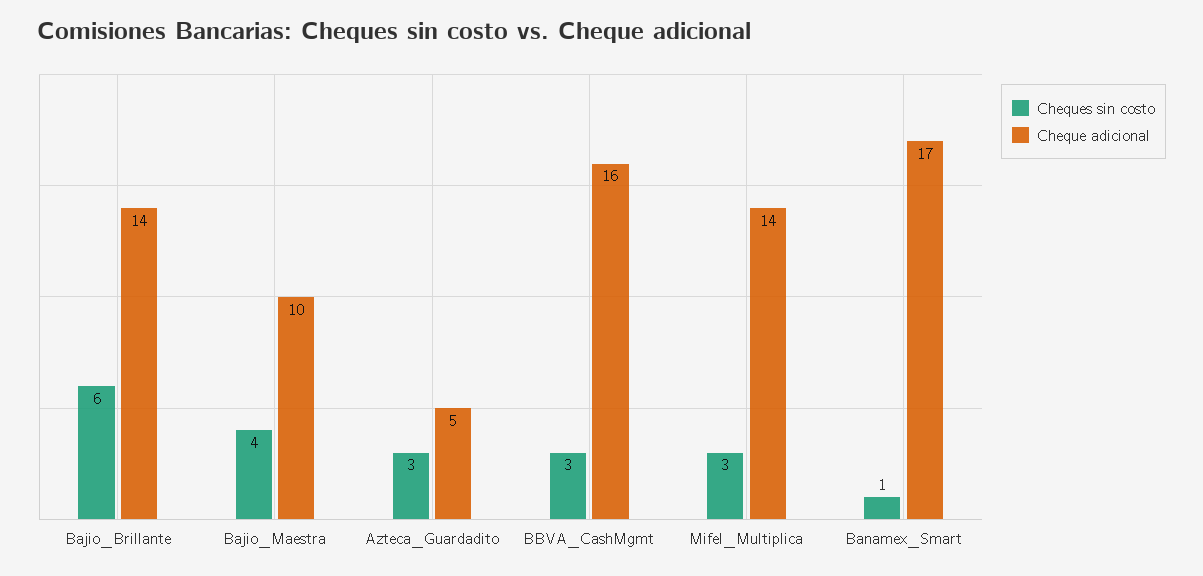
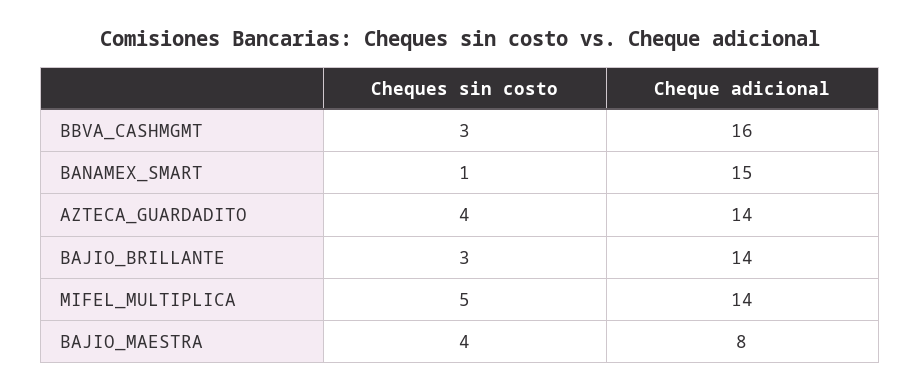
Cheques sin costo, Bajio_Brillante: 6 -> 3
Cheque adicional, Bajio_Maestra: 10 -> 8
Cheques sin costo, Azteca_Guardadito: 3 -> 4
Cheque adicional, Azteca_Guardadito: 5 -> 14
Cheques sin costo, Mifel_Multiplica: 3 -> 5
Cheque adicional, Banamex_Smart: 17 -> 15

